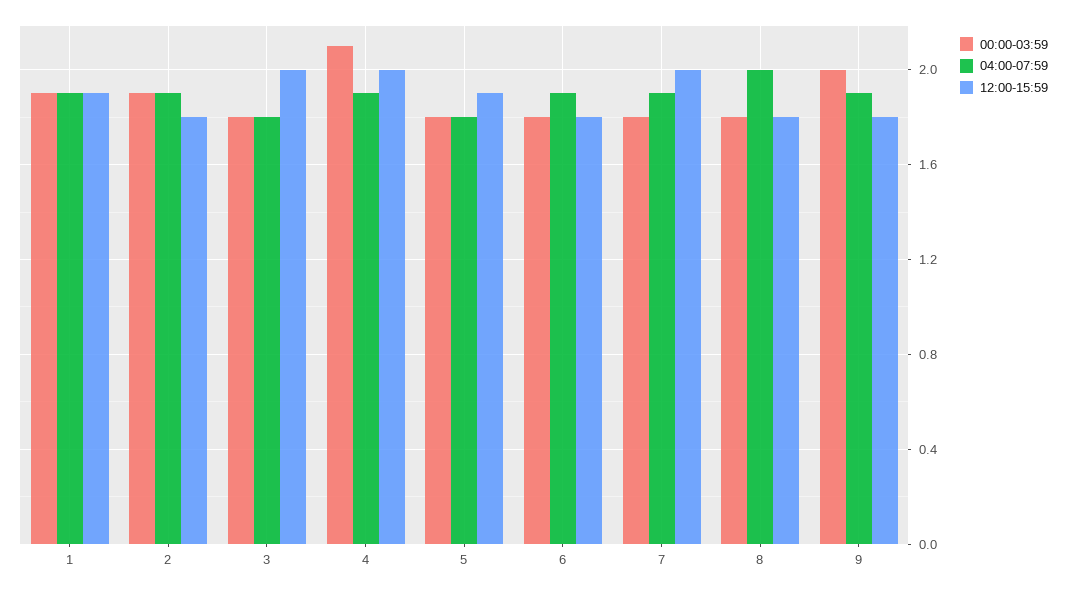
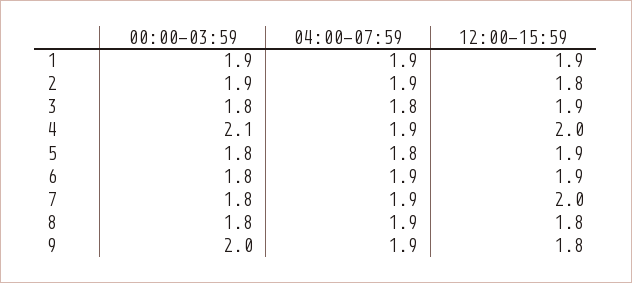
12:00-15:59, 3: 2 -> 1.9
12:00-15:59, 6: 1.8 -> 1.9
04:00-07:59, 8: 2 -> 1.9

